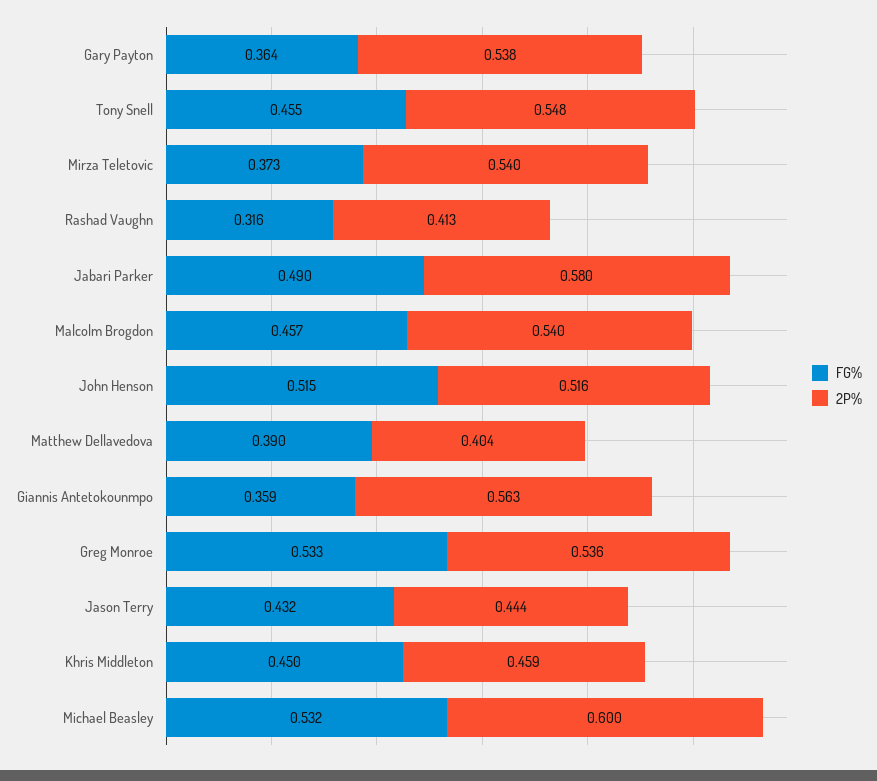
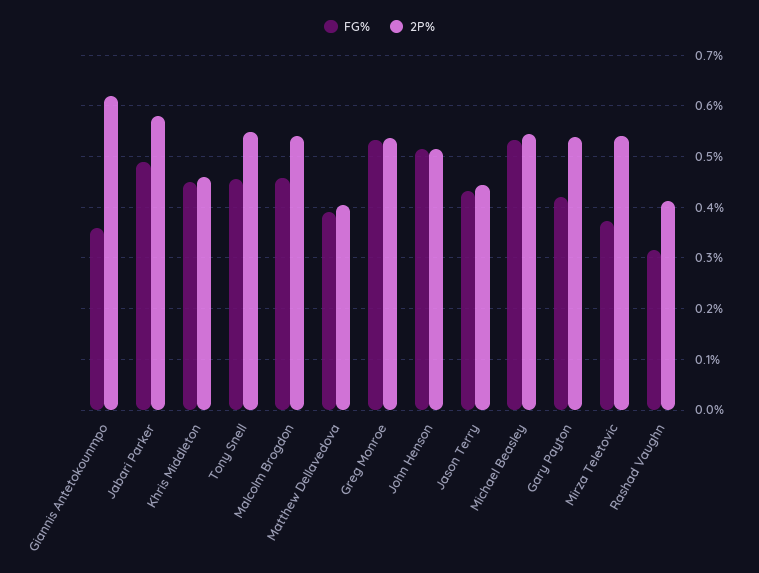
FG%, Gary Payton: 0.364 -> 0.42
2P%, Giannis Antetokounmpo: 0.563 -> 0.62
2P%, Michael Beasley: 0.6 -> 0.54

